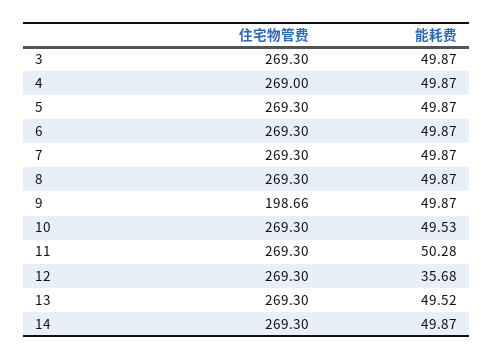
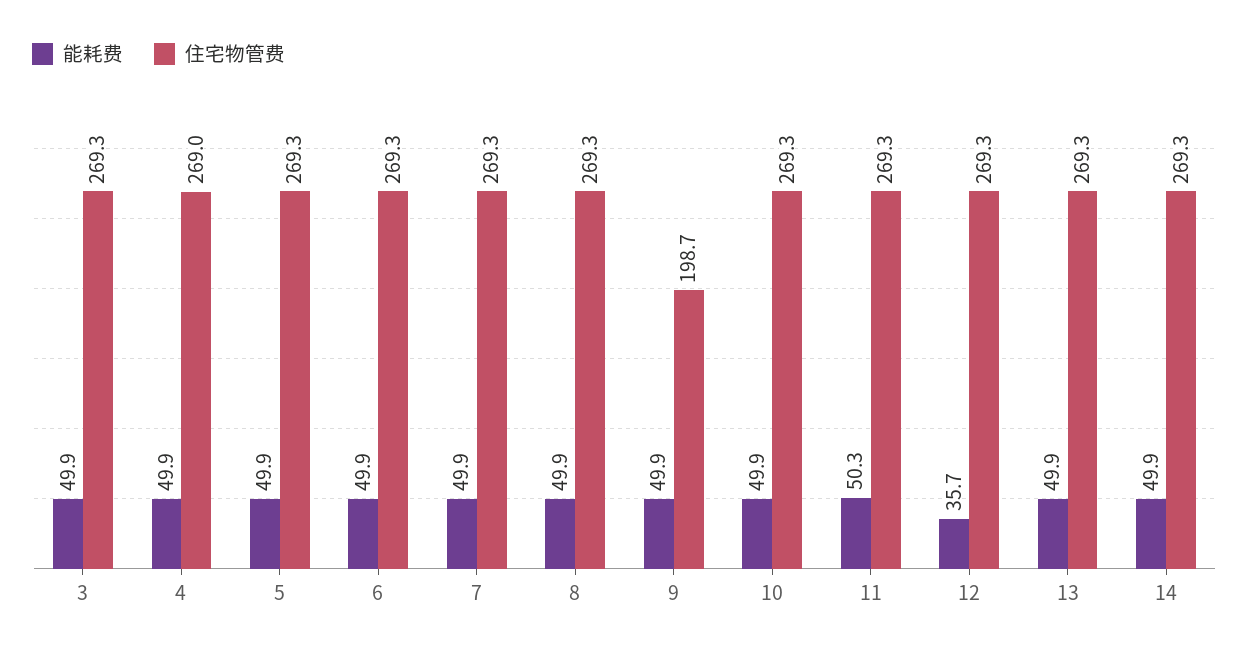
能耗费, 10: 49.53 -> 49.9
能耗费, 13: 49.52 -> 49.9

